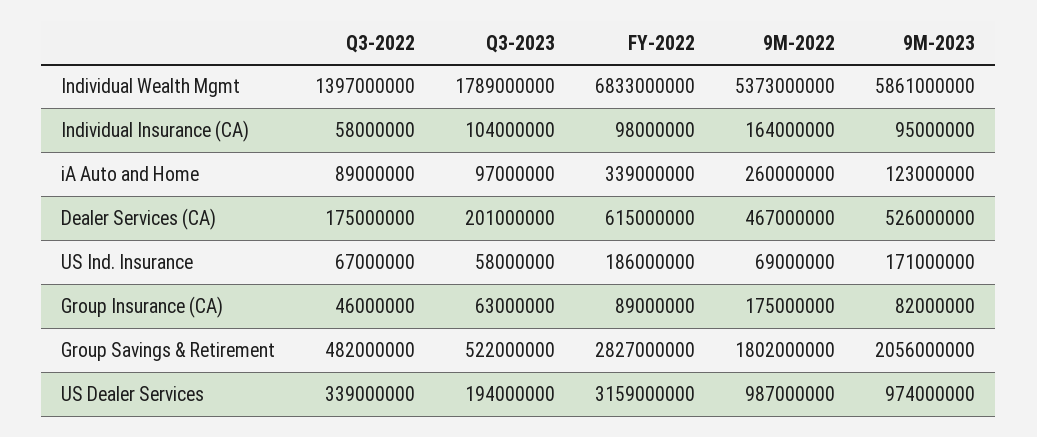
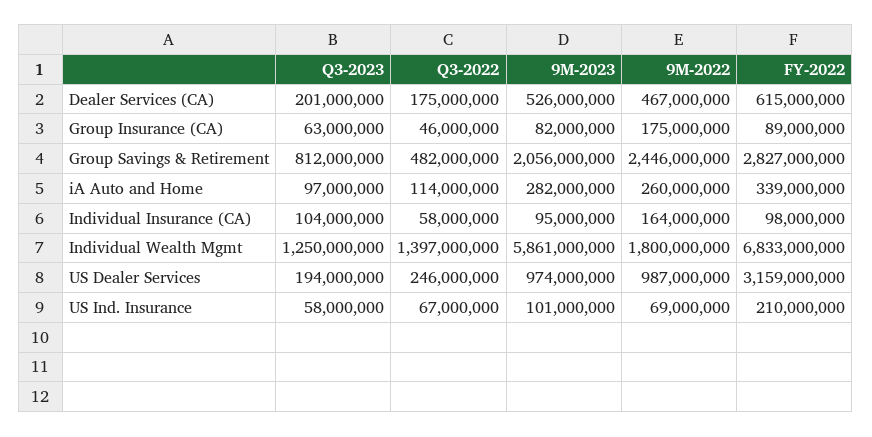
Q3-2023, Individual Wealth Mgmt: 1789000000 -> 1250000000
9M-2022, Individual Wealth Mgmt: 5373000000 -> 1800000000
Q3-2022, iA Auto and Home: 89000000 -> 114000000
9M-2023, iA Auto and Home: 123000000 -> 282000000
FY-2022, US Ind. Insurance: 186000000 -> 210000000
9M-2023, US Ind. Insurance: 171000000 -> 101000000
Q3-2023, Group Savings & Retirement: 522000000 -> 812000000
9M-2022, Group Savings & Retirement: 1802000000 -> 2446000000
Q3-2022, US Dealer Services: 339000000 -> 246000000

